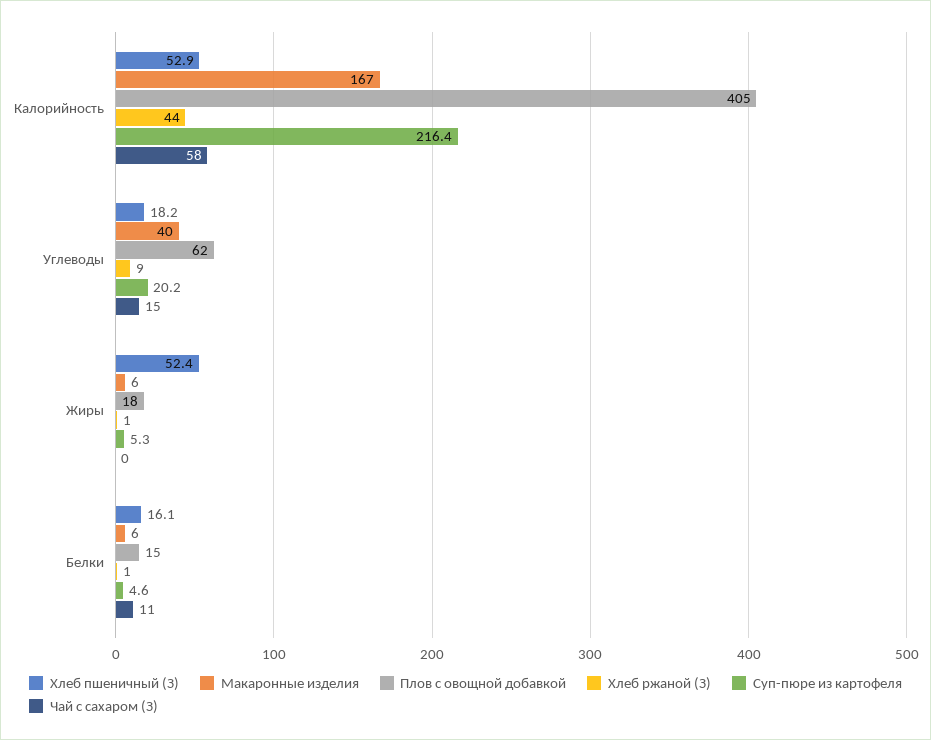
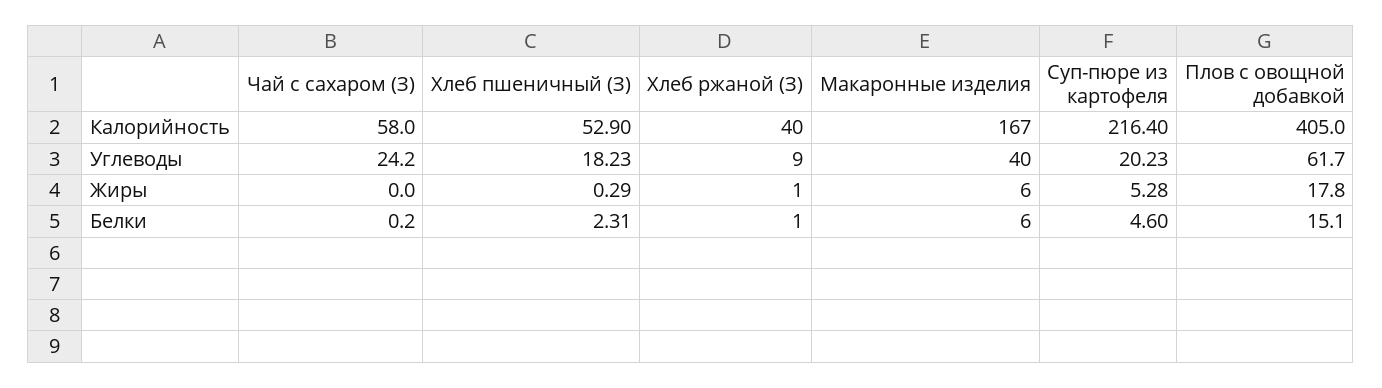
Хлеб ржаной (З), Калорийность: 44 -> 40
Чай с сахаром (З), Углеводы: 15 -> 24.2
Хлеб пшеничный (З), Жиры: 52.4 -> 0.29
Хлеб пшеничный (З), Белки: 16.1 -> 2.31
Чай с сахаром (З), Белки: 11 -> 0.2

